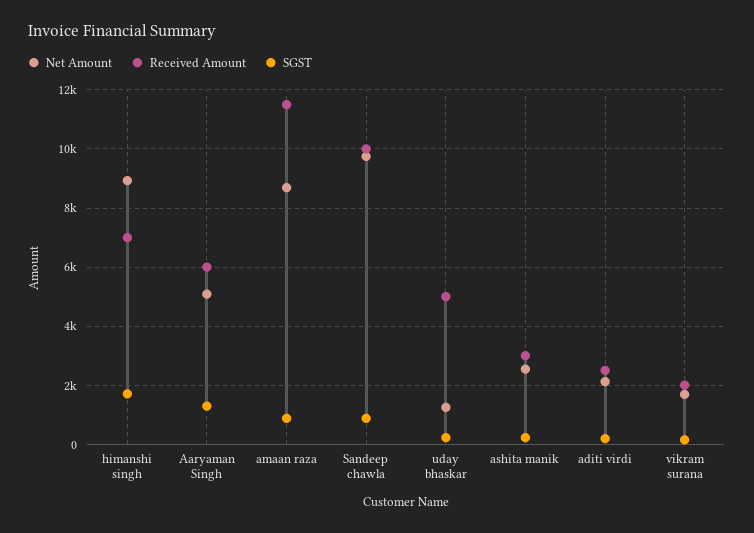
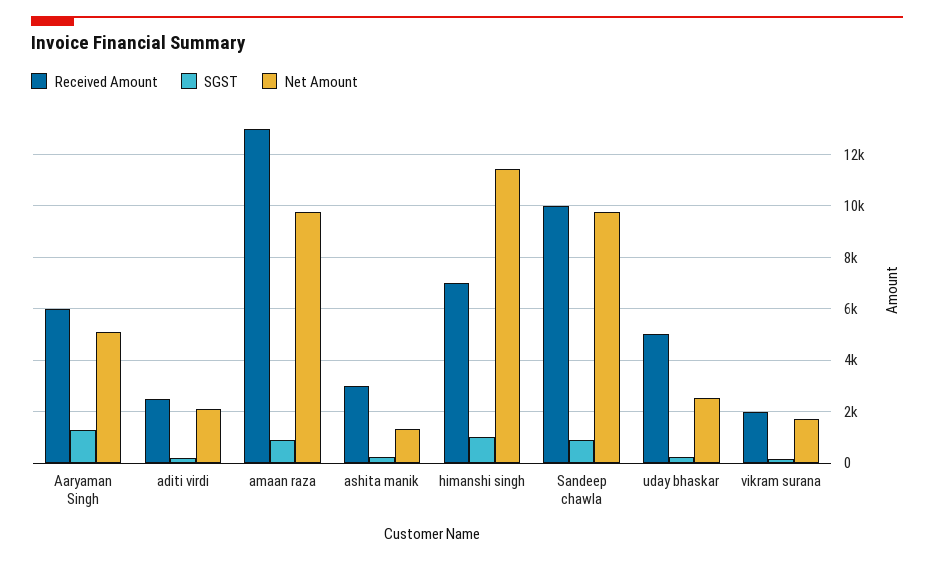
Net Amount, himanshi singh: 9000 -> 11500
SGST, himanshi singh: 1750 -> 1000
Net Amount, amaan raza: 8750 -> 9750
Received Amount, amaan raza: 11500 -> 13000
Net Amount, uday bhaskar: 1250 -> 2500
Net Amount, ashita manik: 2500 -> 1250

